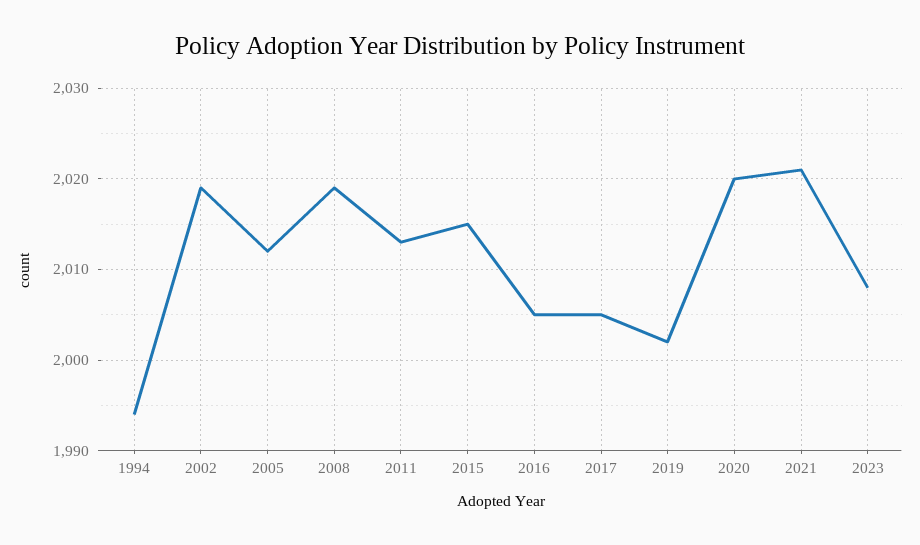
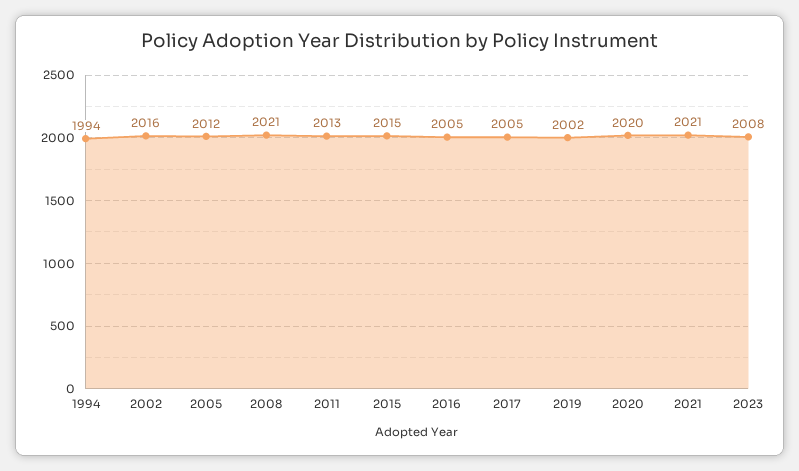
2002: 2019 -> 2016
2008: 2019 -> 2021

